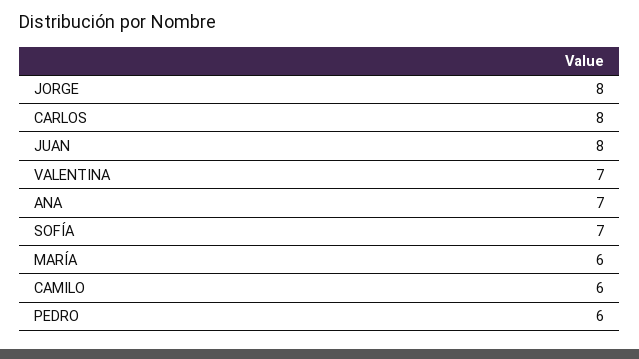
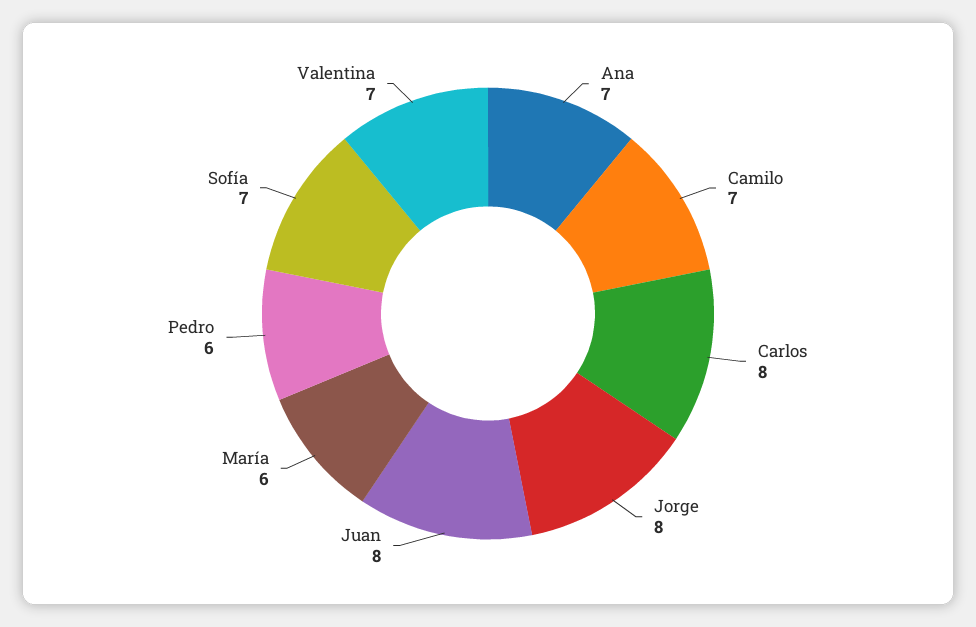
CAMILO: 6 -> 7

